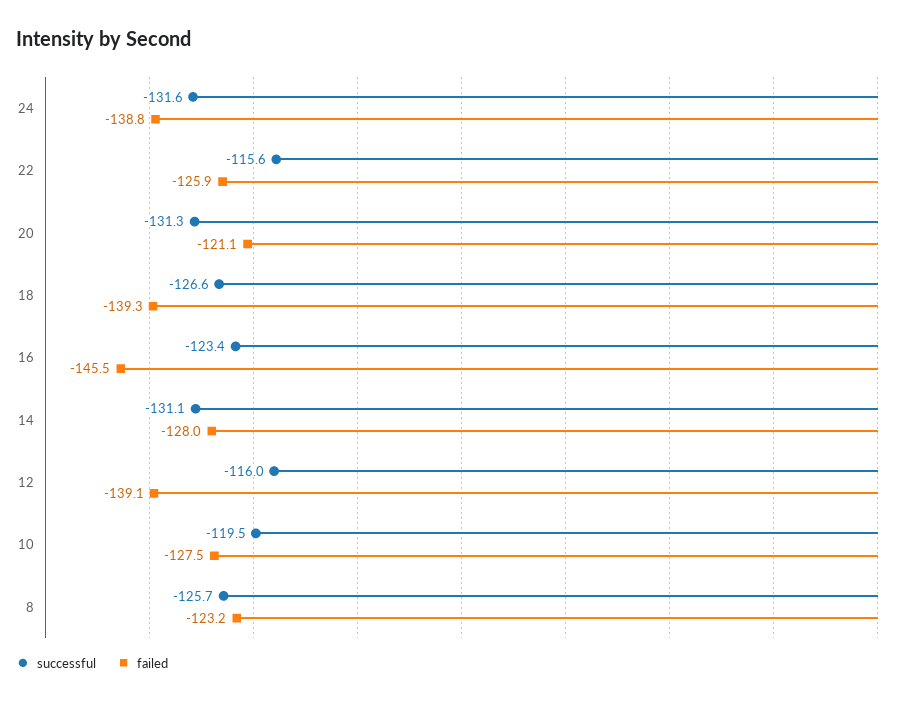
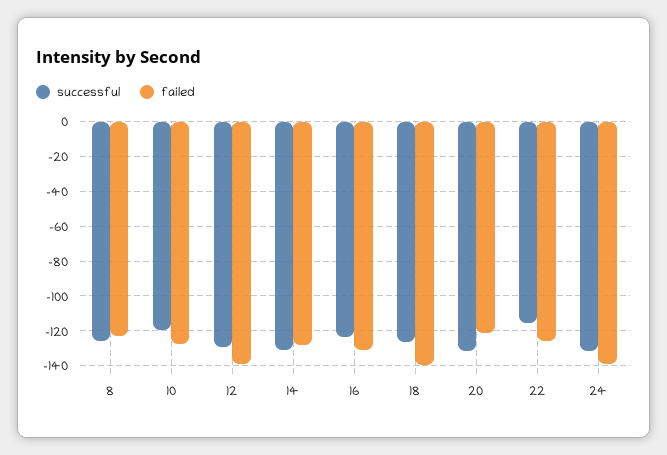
failed, 16: -145.5 -> -130
successful, 12: -116 -> -130

